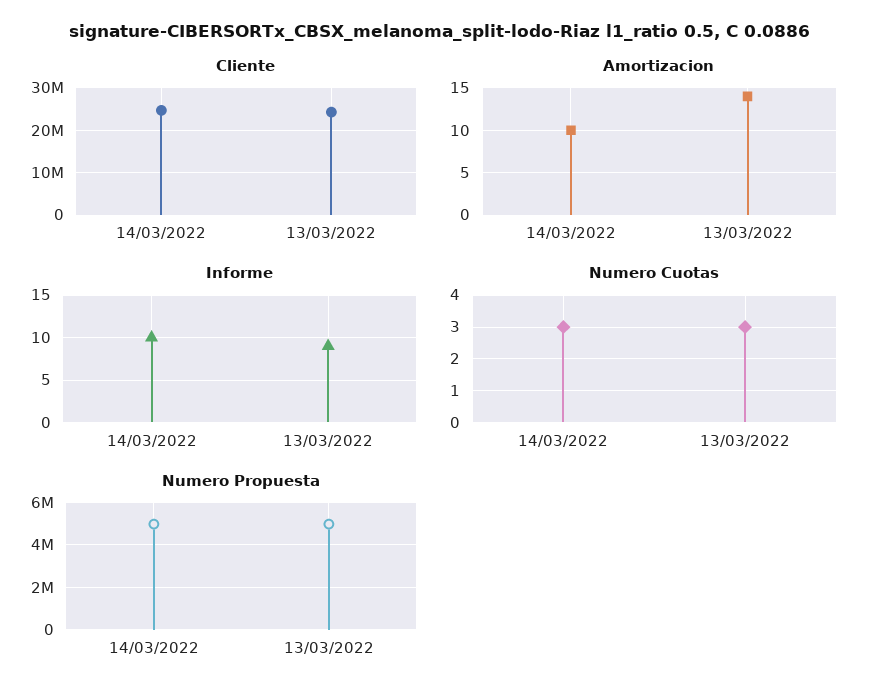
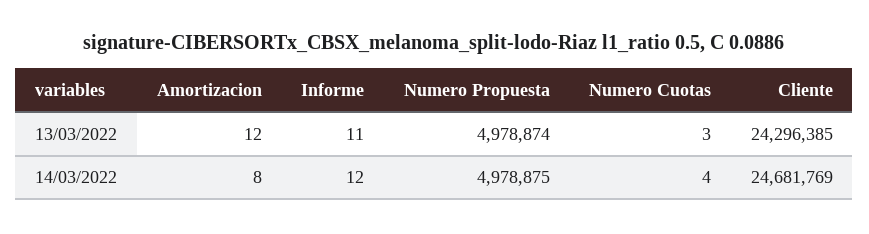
Amortizacion, 14/03/2022: 10 -> 8
Amortizacion, 13/03/2022: 14 -> 12
Informe, 14/03/2022: 10 -> 12
Informe, 13/03/2022: 9 -> 11
Numero Cuotas, 14/03/2022: 3 -> 4

